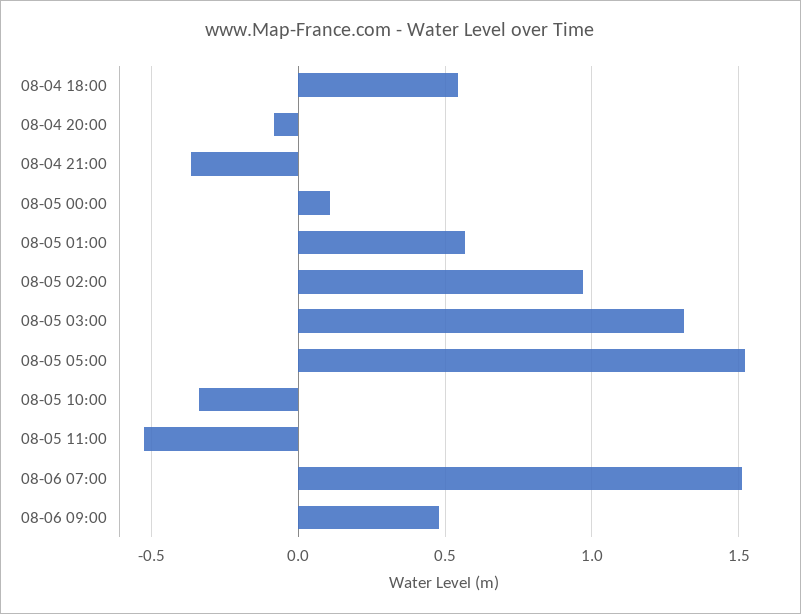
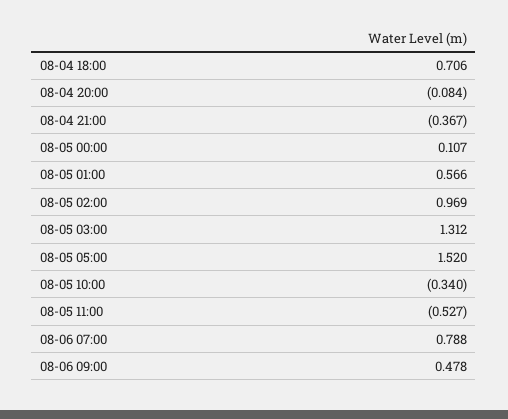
08-04 18:00: 0.55 -> 0.706
08-06 07:00: 1.5 -> 0.788

